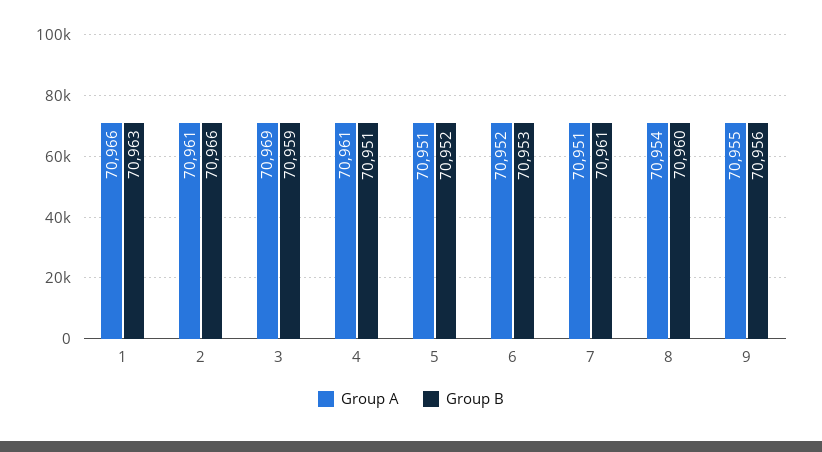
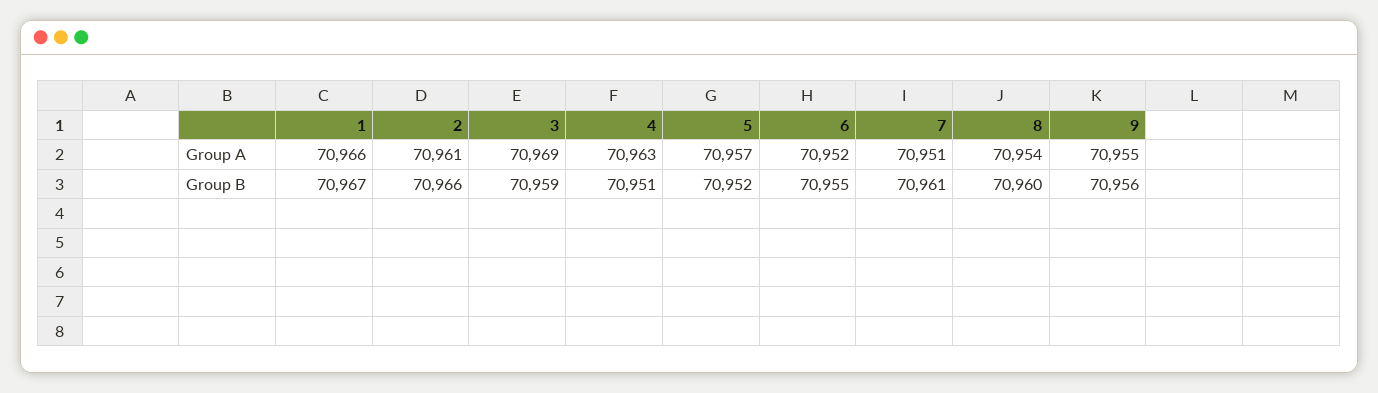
Group B, 1: 70963 -> 70967
Group A, 4: 70961 -> 70963
Group A, 5: 70951 -> 70957
Group B, 6: 70953 -> 70955

